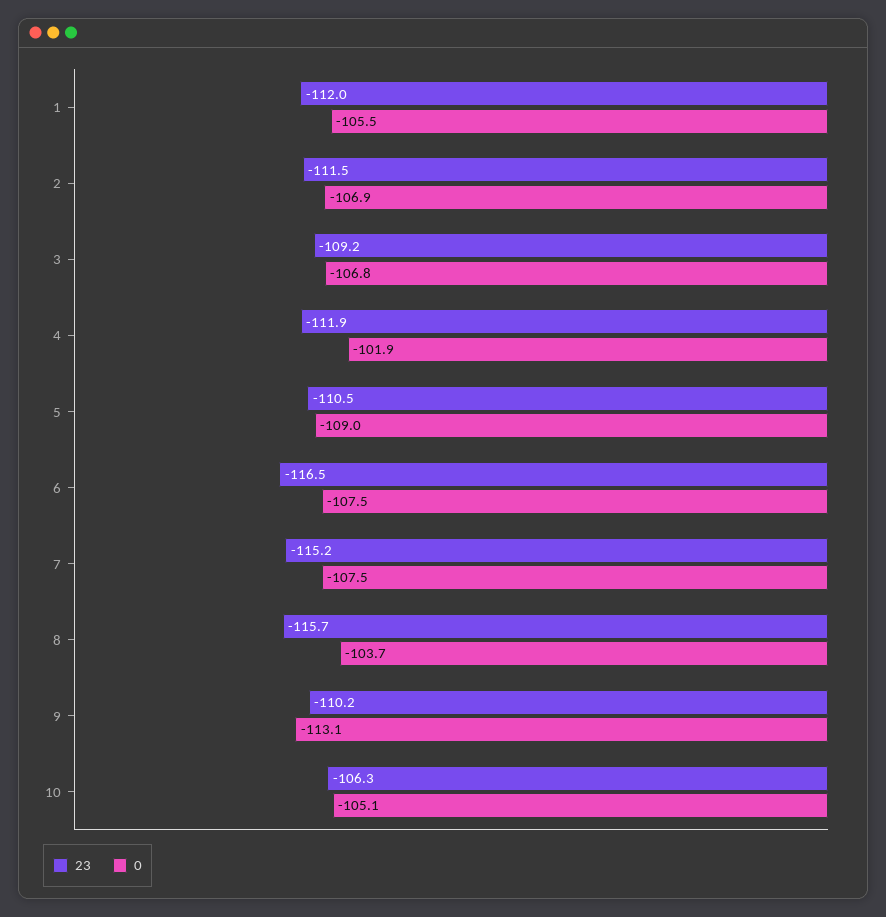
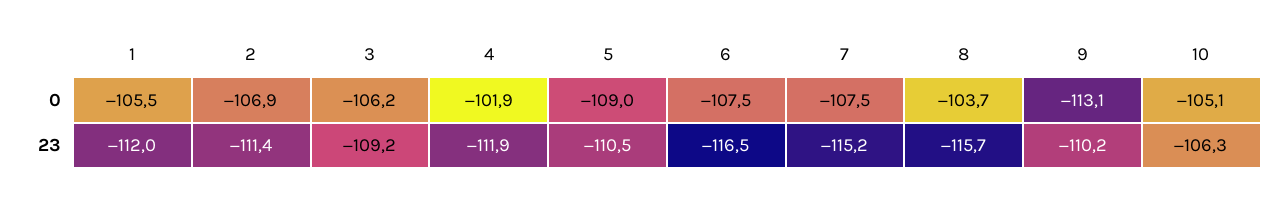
23, 2: -111.5 -> -111.4
0, 3: -106.8 -> -106.2

